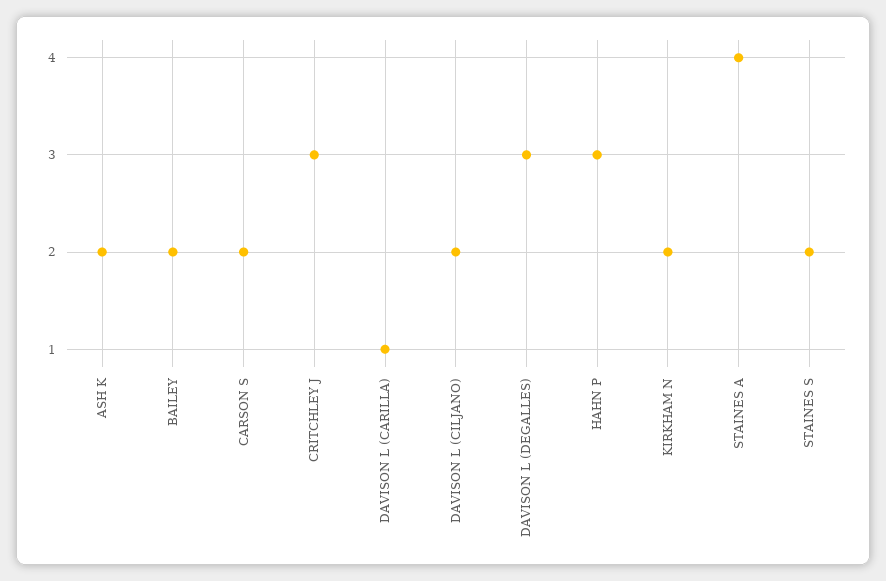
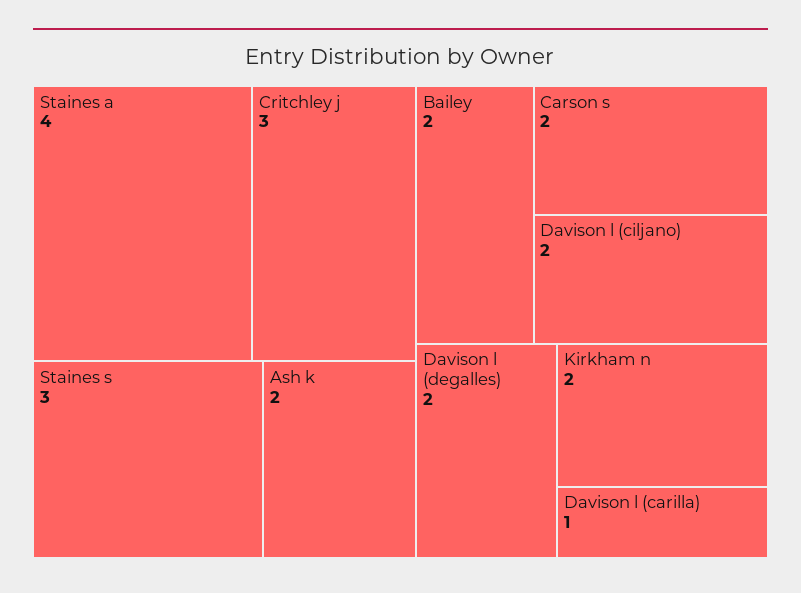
DAVISON L (DEGALLES): 3 -> 2
HAHN P: 3 -> none
STAINES S: 2 -> 3

